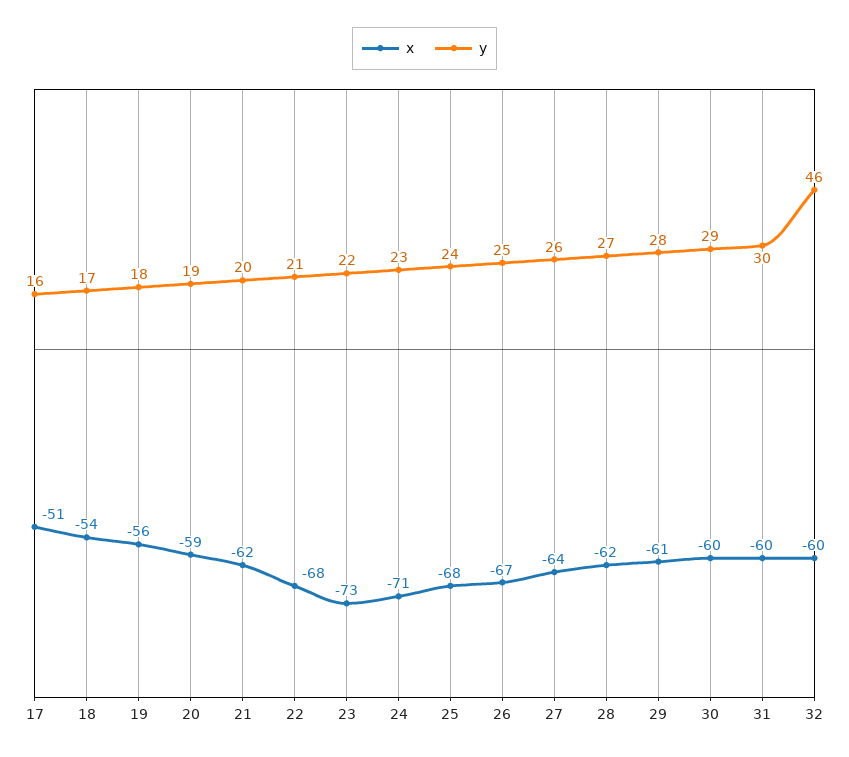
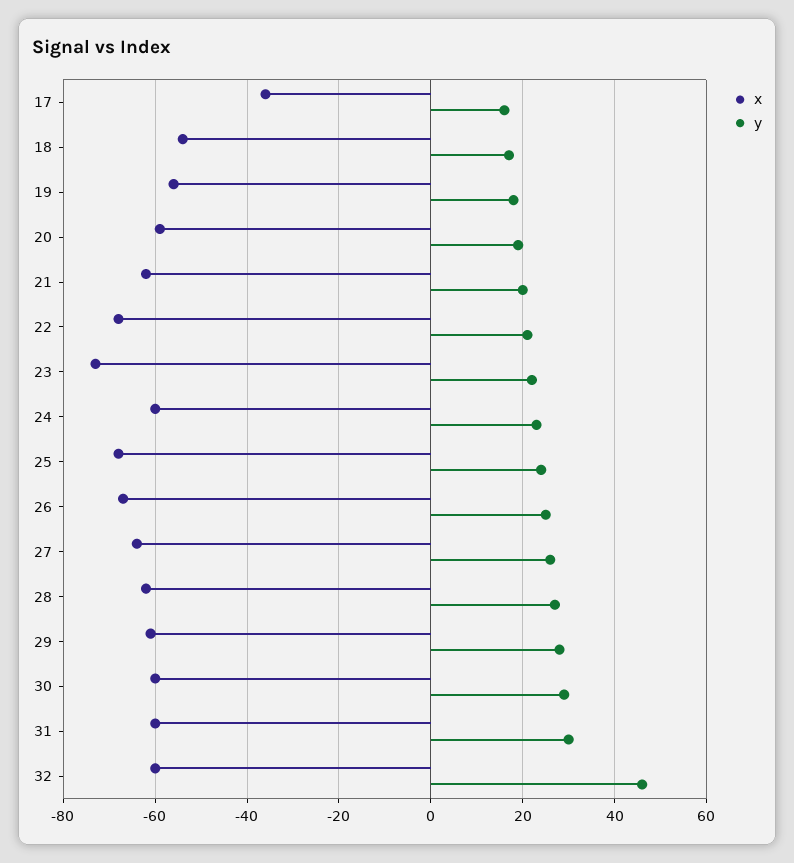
x, 17: -51 -> -35
x, 24: -71 -> -60

